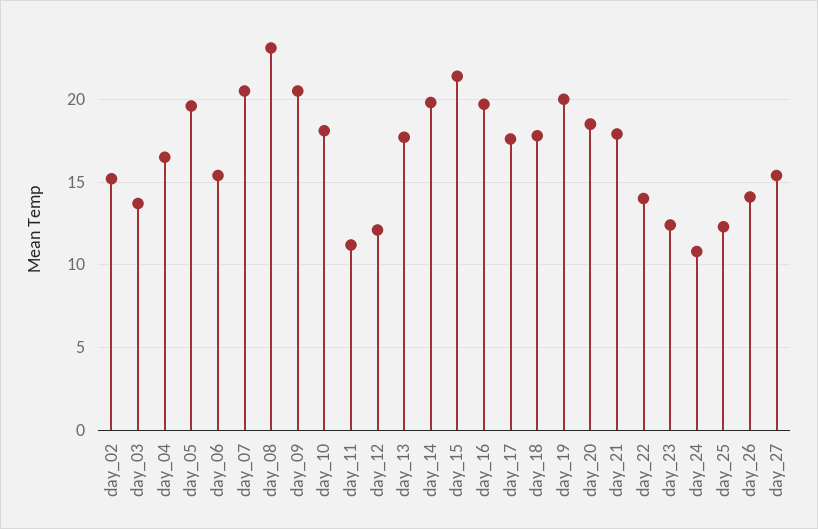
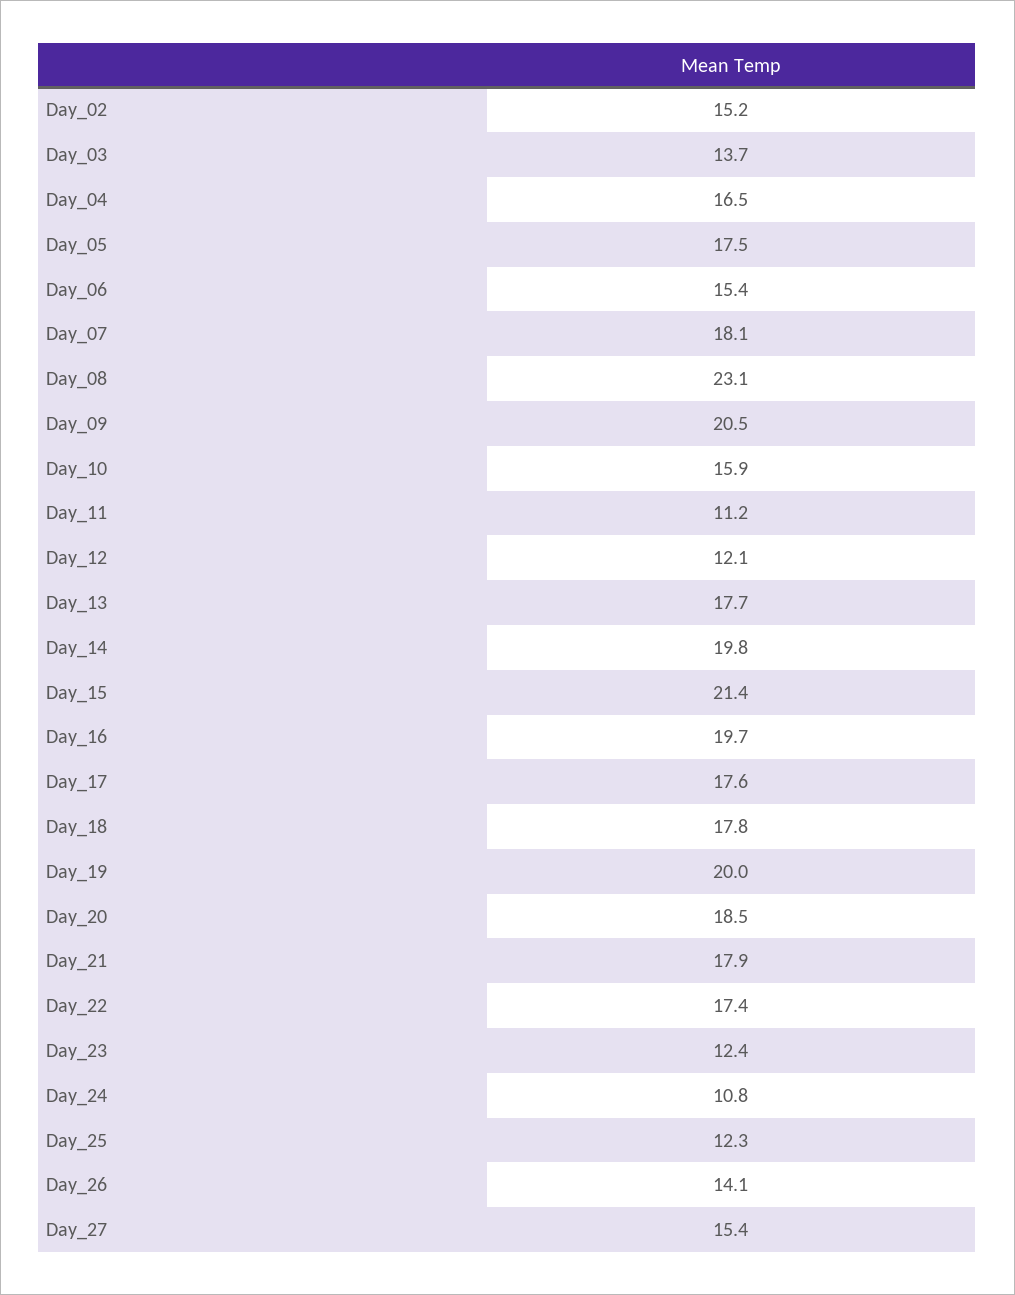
day_05: 19.5 -> 17.5
day_07: 20.5 -> 18.1
day_10: 18 -> 15.9
day_22: 14 -> 17.4

